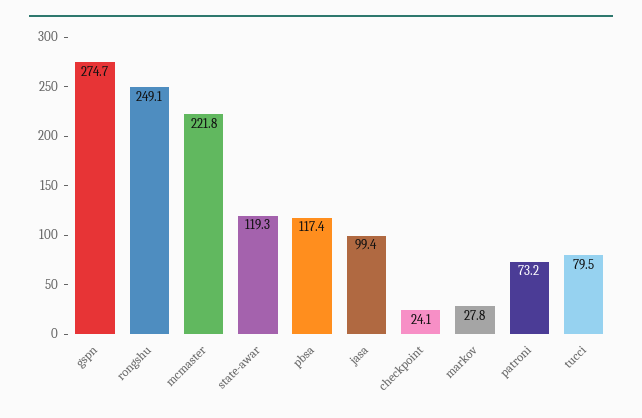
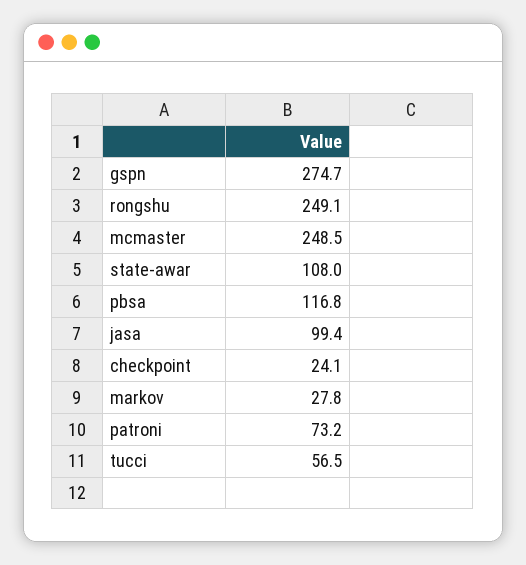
mcmaster: 221.8 -> 248.5
state-awar: 119.3 -> 108
pbsa: 117.4 -> 116.8
tucci: 79.5 -> 56.5

